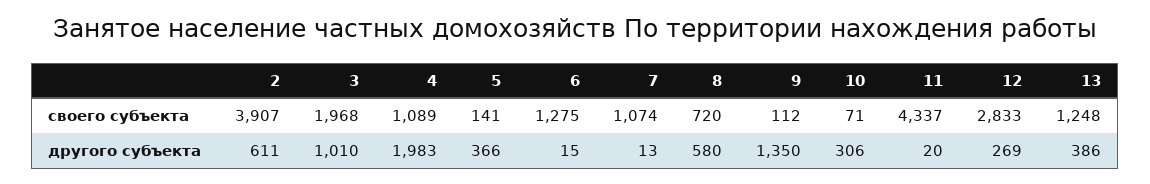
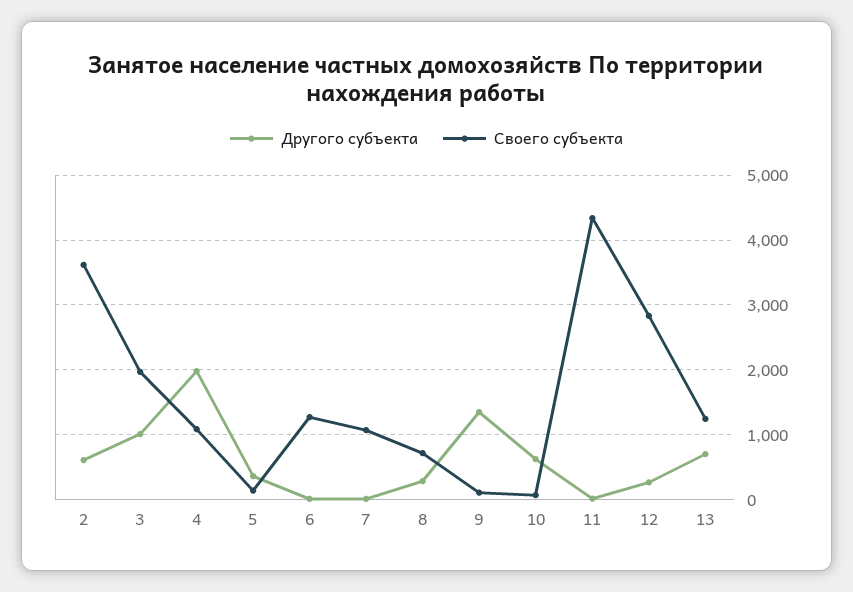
своего субъекта, 2: 3907 -> 3600
другого субъекта, 8: 580 -> 300
другого субъекта, 10: 306 -> 600
другого субъекта, 13: 386 -> 700

